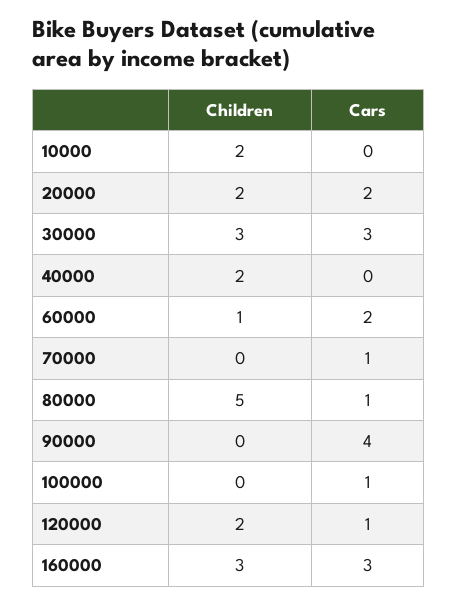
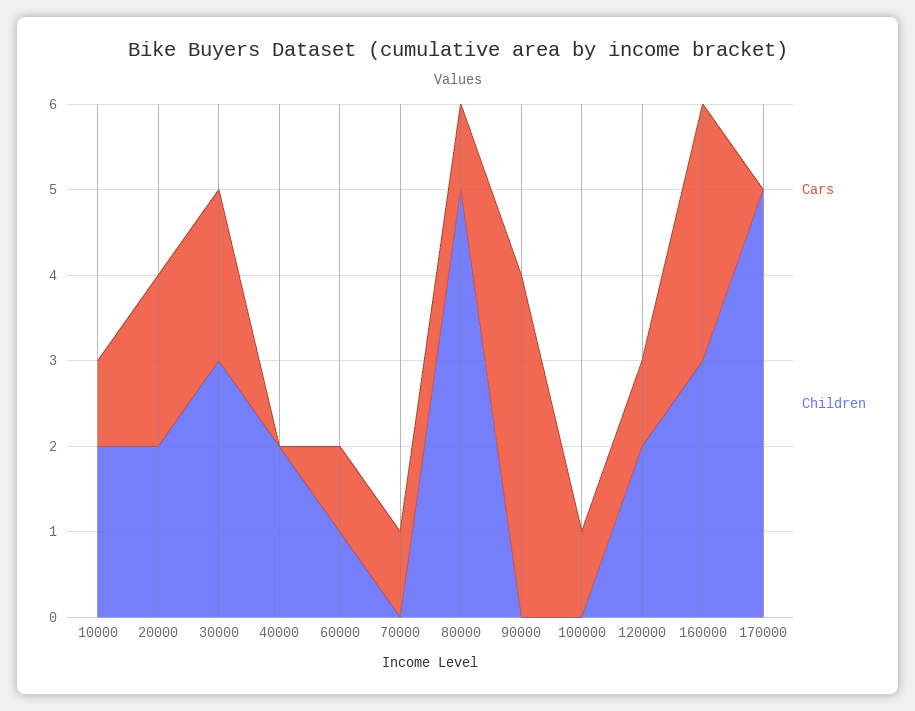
Cars, 10000: 0 -> 1
Cars, 30000: 3 -> 2
Cars, 60000: 2 -> 1
Cars, 170000: none -> 0
Children, 170000: none -> 5

